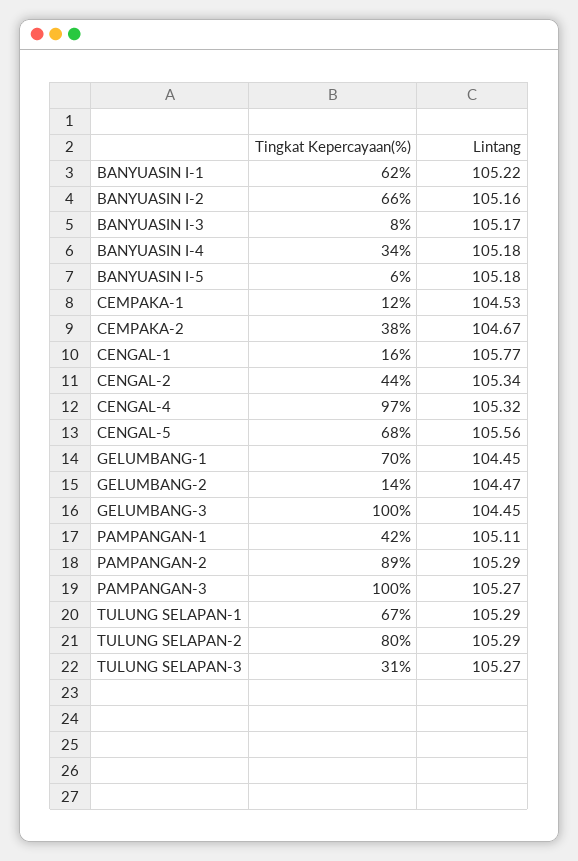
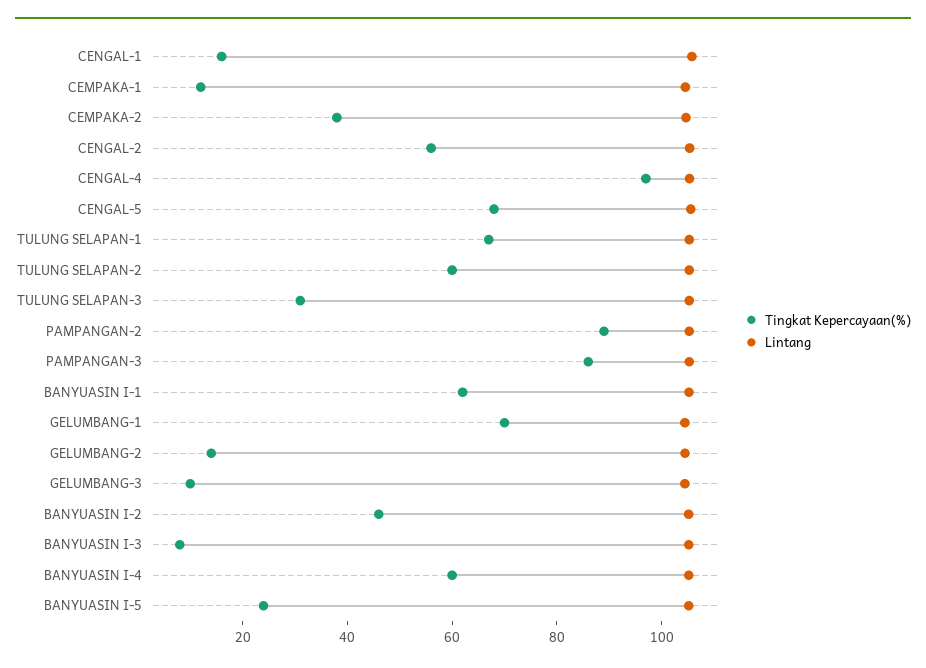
Tingkat Kepercayaan(%), BANYUASIN I-2: 66 -> 45
Tingkat Kepercayaan(%), BANYUASIN I-4: 34 -> 60
Tingkat Kepercayaan(%), BANYUASIN I-5: 6 -> 25
Tingkat Kepercayaan(%), CENGAL-2: 44 -> 55
Tingkat Kepercayaan(%), GELUMBANG-3: 100 -> 10
Tingkat Kepercayaan(%), PAMPANGAN-1: 42 -> none
Lintang, PAMPANGAN-1: 105.11 -> none
Tingkat Kepercayaan(%), PAMPANGAN-3: 100 -> 85
Tingkat Kepercayaan(%), TULUNG SELAPAN-2: 80 -> 60

